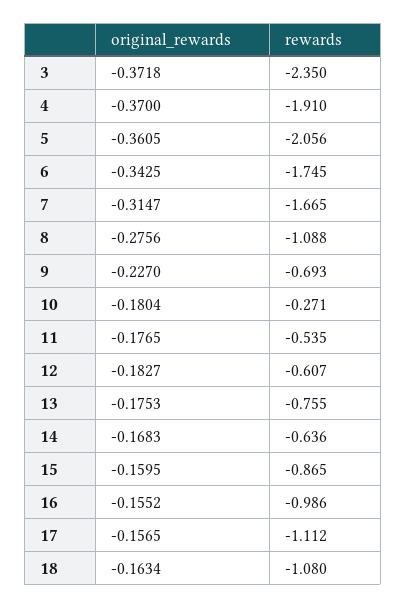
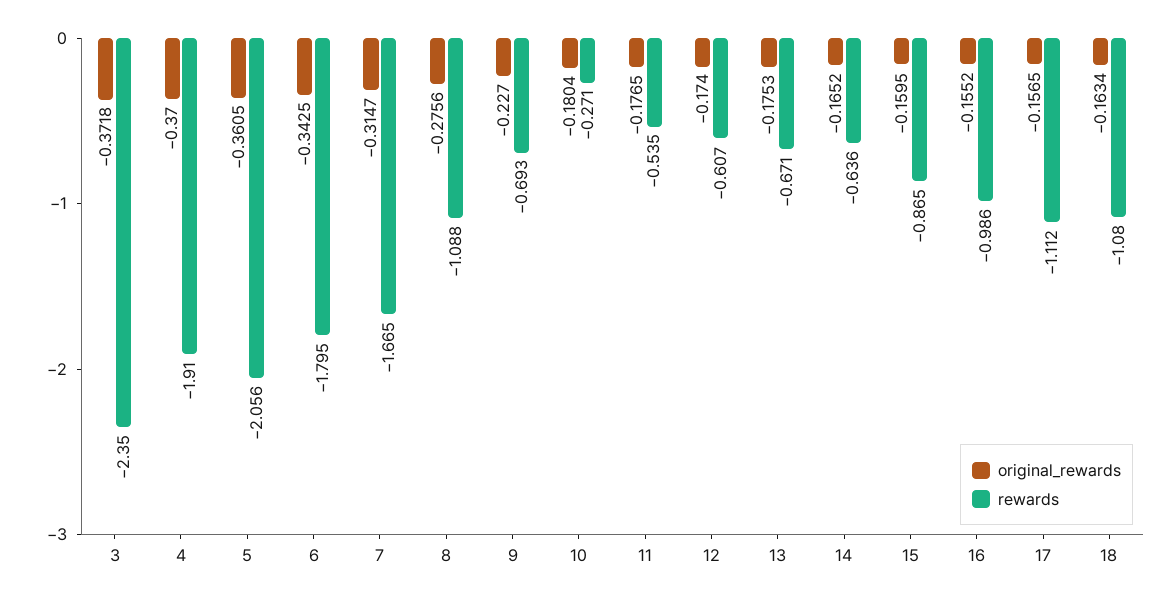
rewards, 6: -1.745 -> -1.795
original_rewards, 12: -0.1827 -> -0.174
rewards, 13: -0.755 -> -0.671
original_rewards, 14: -0.1683 -> -0.1652

